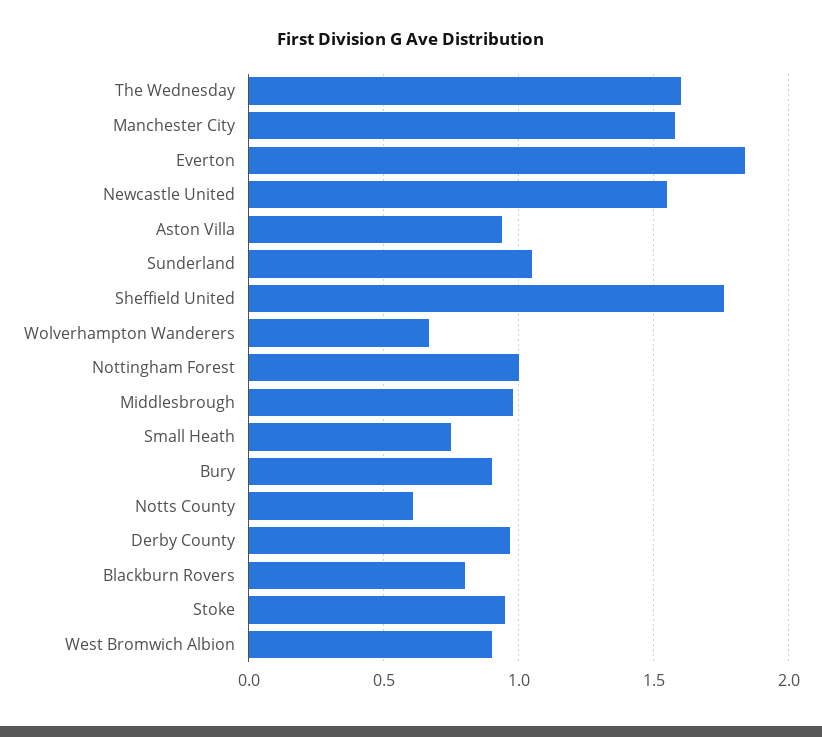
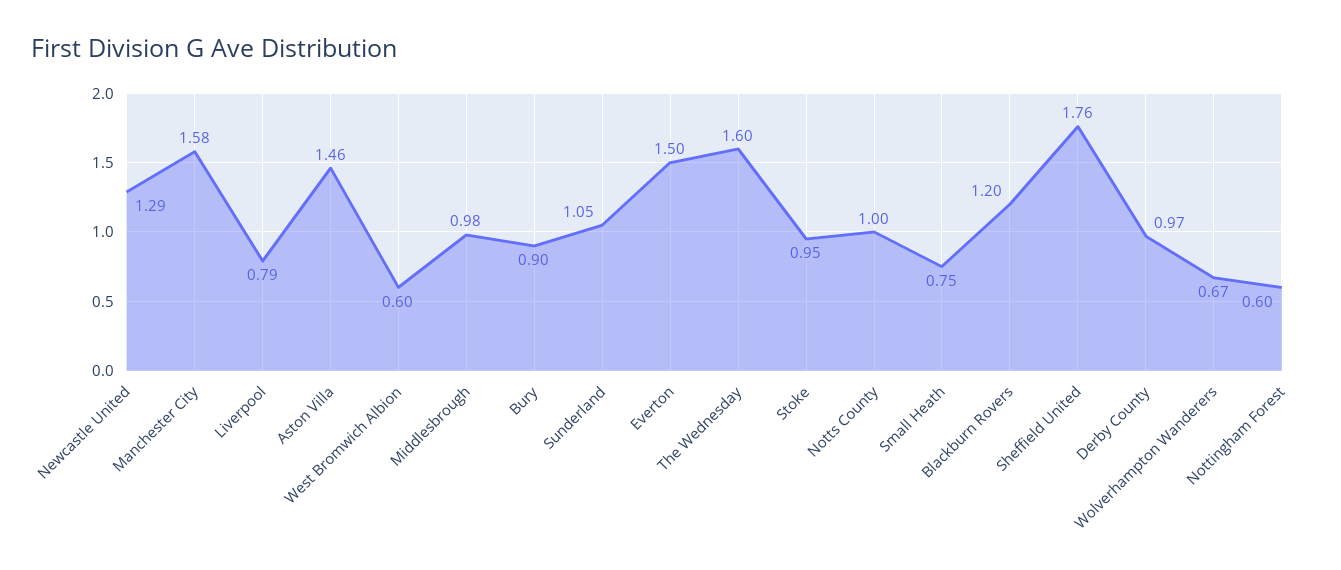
Everton: 1.85 -> 1.5
Newcastle United: 1.55 -> 1.29
Aston Villa: 0.95 -> 1.46
Nottingham Forest: 1 -> 0.6
Notts County: 0.6 -> 1
Blackburn Rovers: 0.8 -> 1.2
West Bromwich Albion: 0.9 -> 0.6
Liverpool: none -> 0.79

